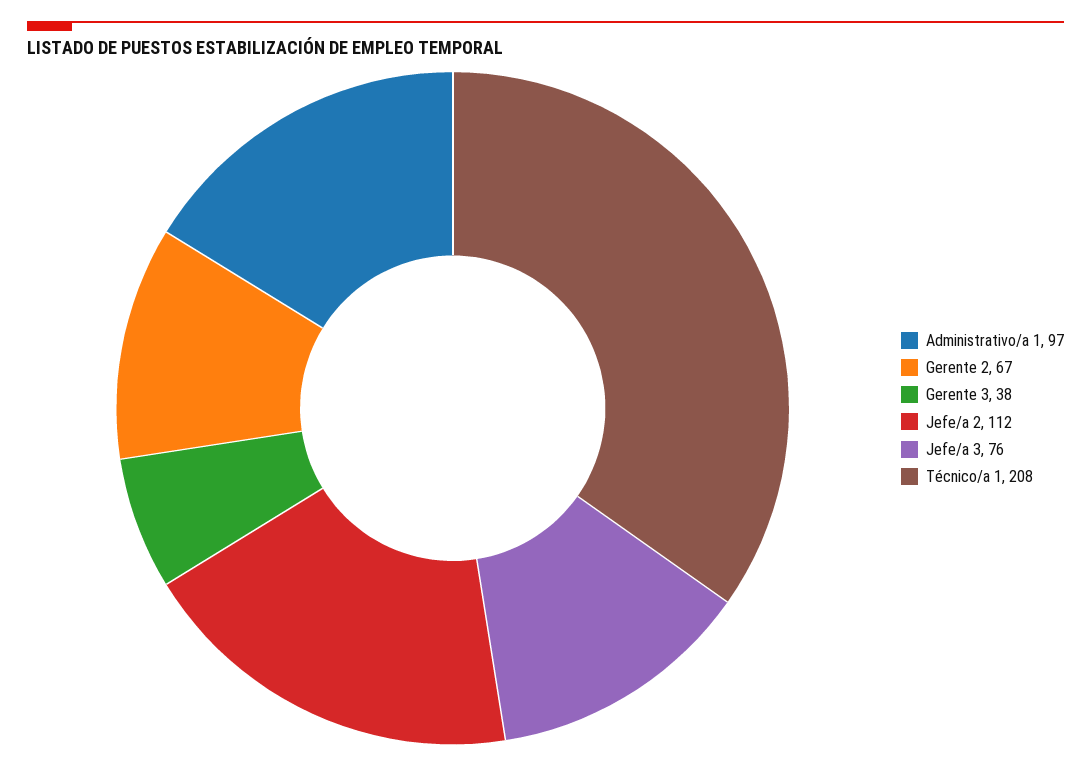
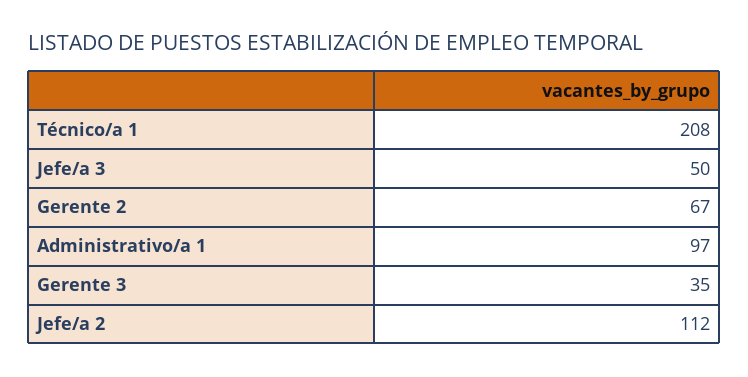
Gerente 3: 38 -> 35
Jefe/a 3: 76 -> 50

